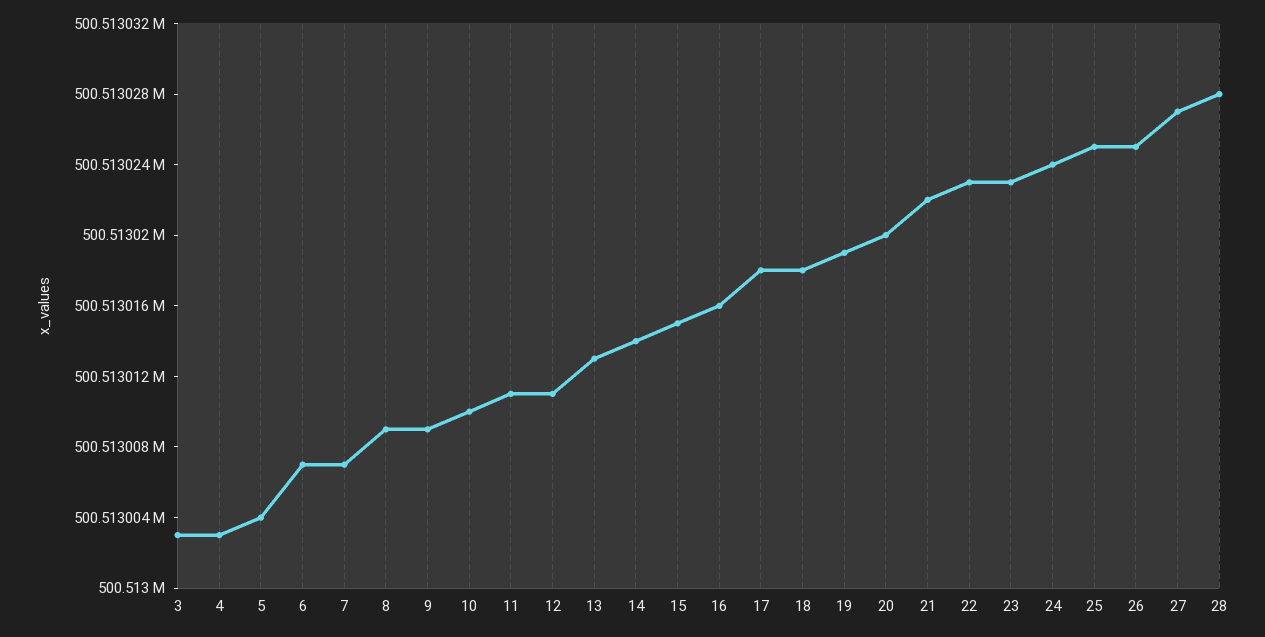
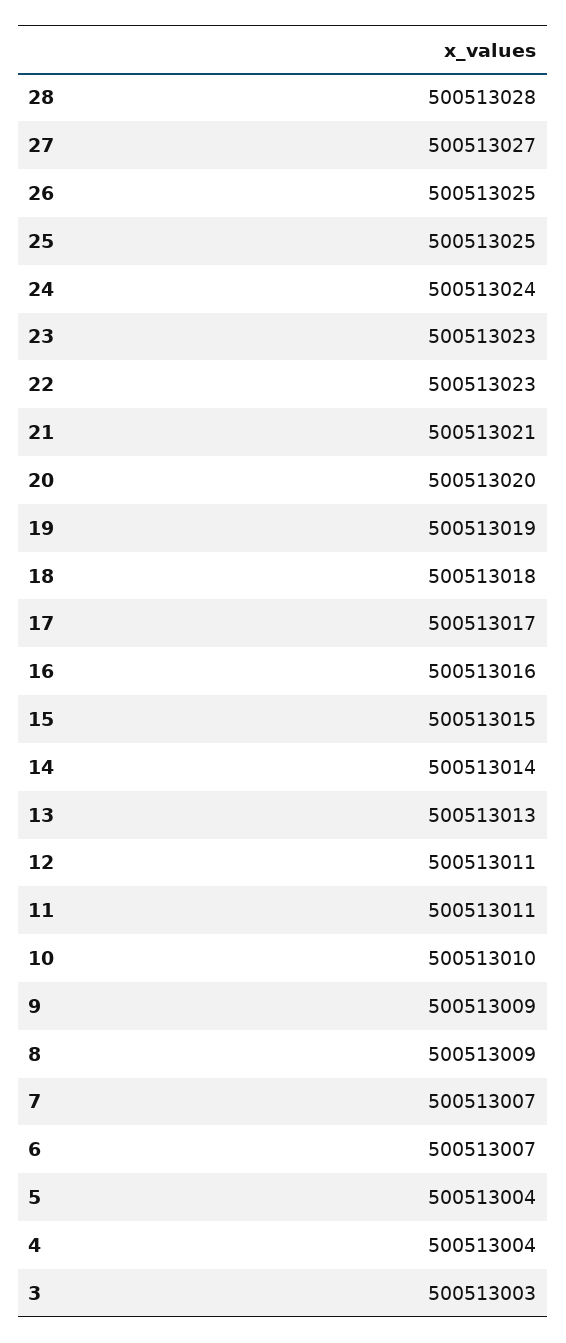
4: 500513003 -> 500513004
17: 500513018 -> 500513017
21: 500513022 -> 500513021

